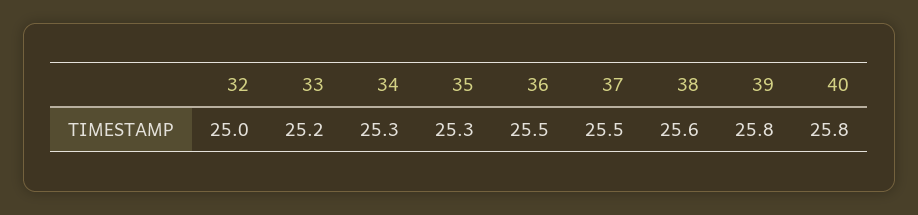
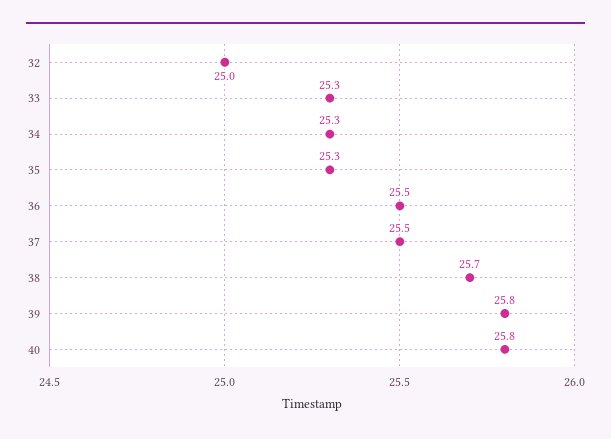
33: 25.2 -> 25.3
38: 25.6 -> 25.7

